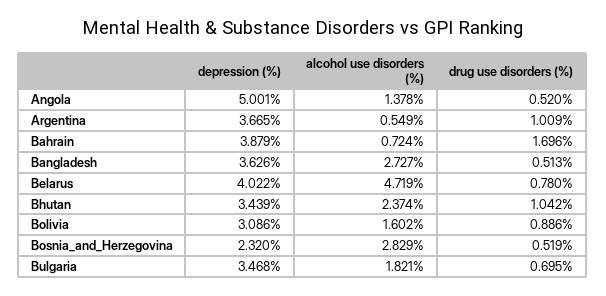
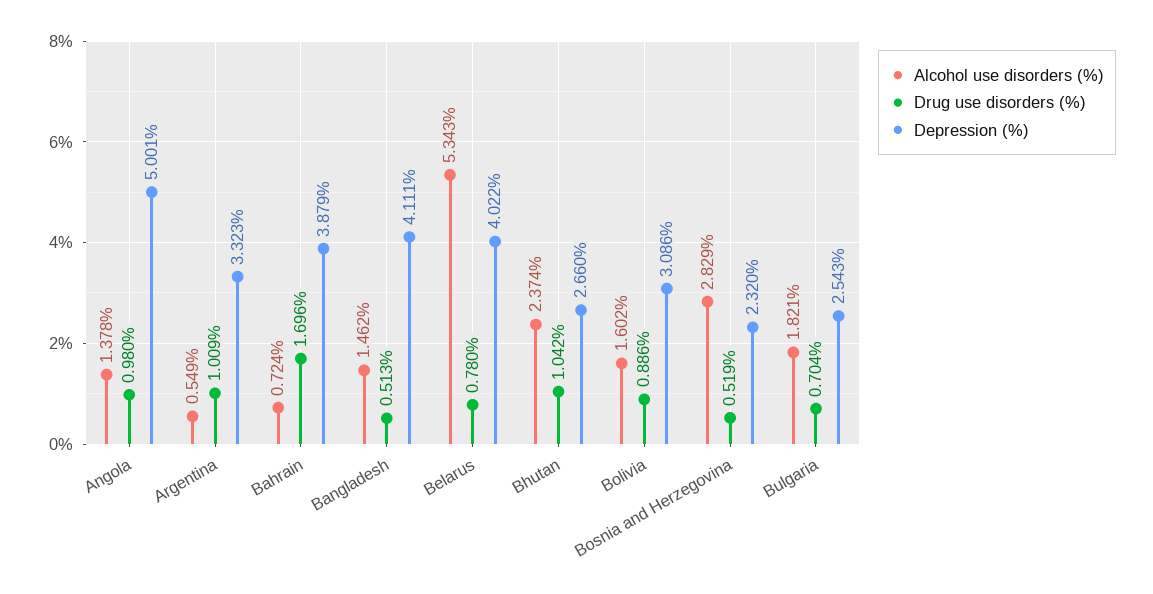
drug use disorders (%), Angola: 0.52 -> 0.98
depression (%), Argentina: 3.665 -> 3.323
depression (%), Bangladesh: 3.626 -> 4.111
alcohol use disorders (%), Bangladesh: 2.727 -> 1.462
alcohol use disorders (%), Belarus: 4.719 -> 5.343
depression (%), Bhutan: 3.439 -> 2.66
depression (%), Bulgaria: 3.468 -> 2.543
drug use disorders (%), Bulgaria: 0.695 -> 0.704

